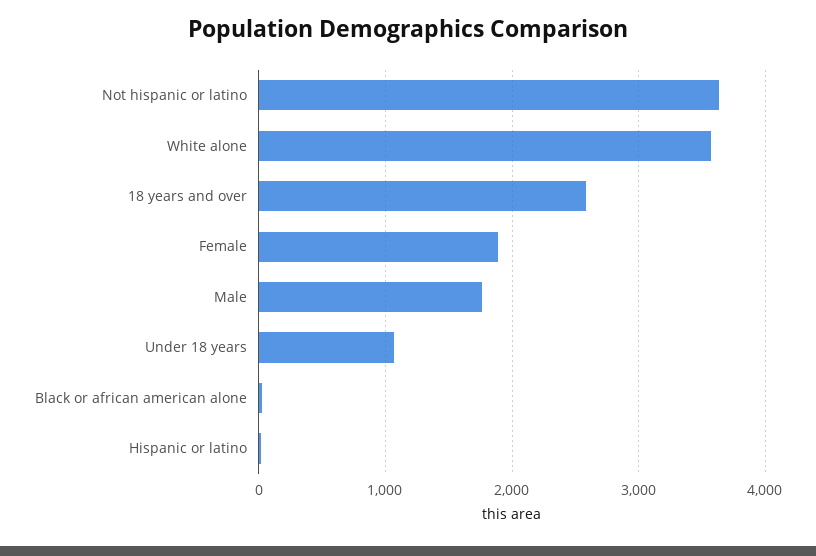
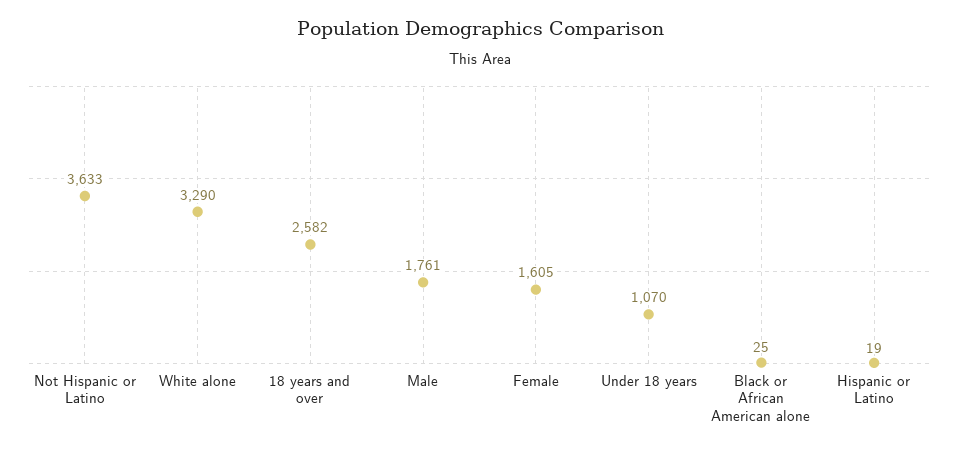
White alone: 3600 -> 3290
Female: 1900 -> 1605

